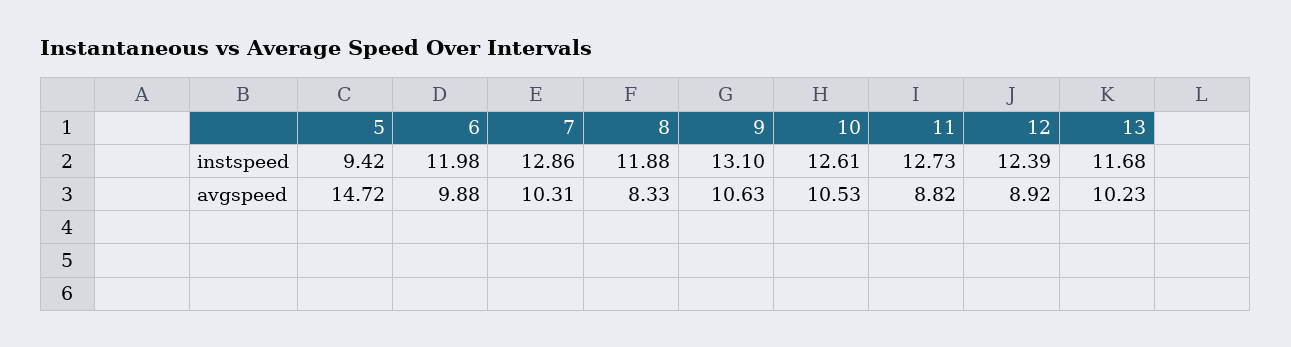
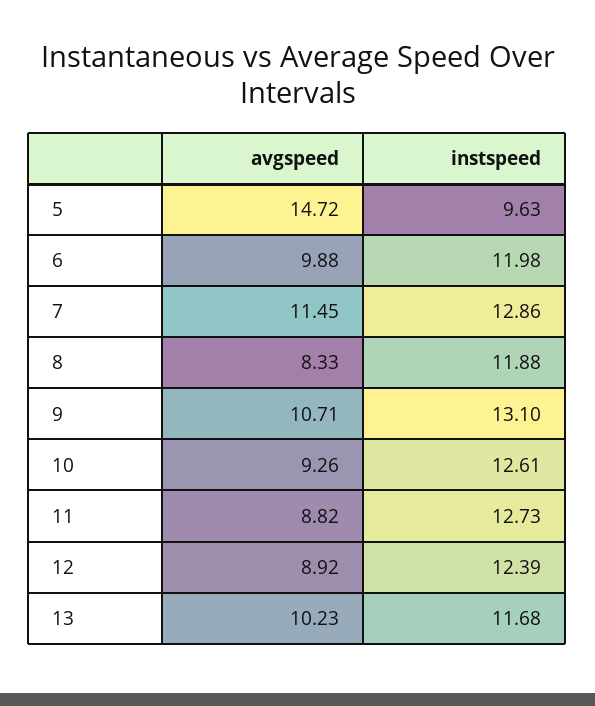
5, instspeed: 9.42 -> 9.63
7, avgspeed: 10.31 -> 11.45
9, avgspeed: 10.63 -> 10.71
10, avgspeed: 10.53 -> 9.26

